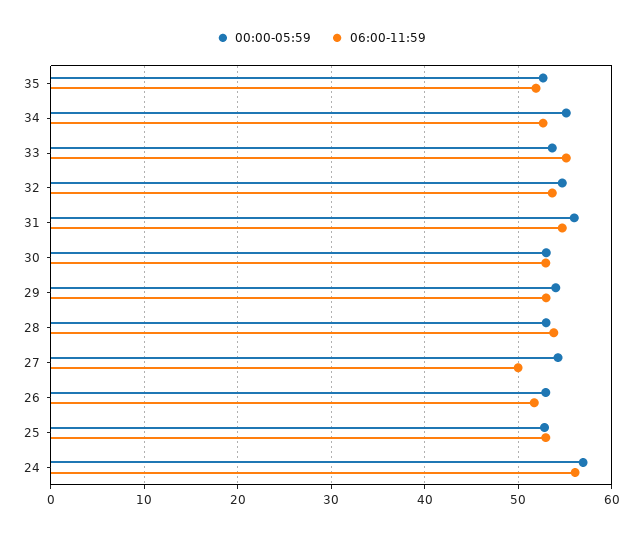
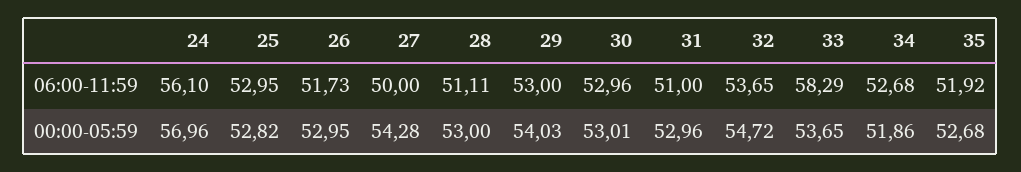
00:00-05:59, 34: 55 -> 51.86
06:00-11:59, 33: 55 -> 58.29
00:00-05:59, 31: 56 -> 52.96
06:00-11:59, 31: 55 -> 51
06:00-11:59, 28: 54 -> 51.11

